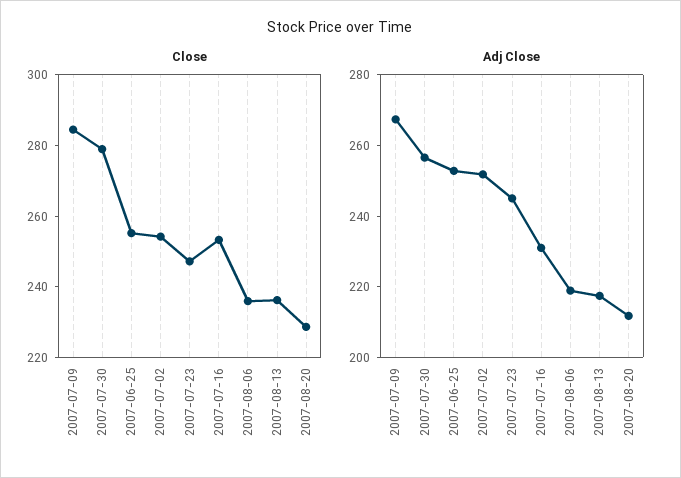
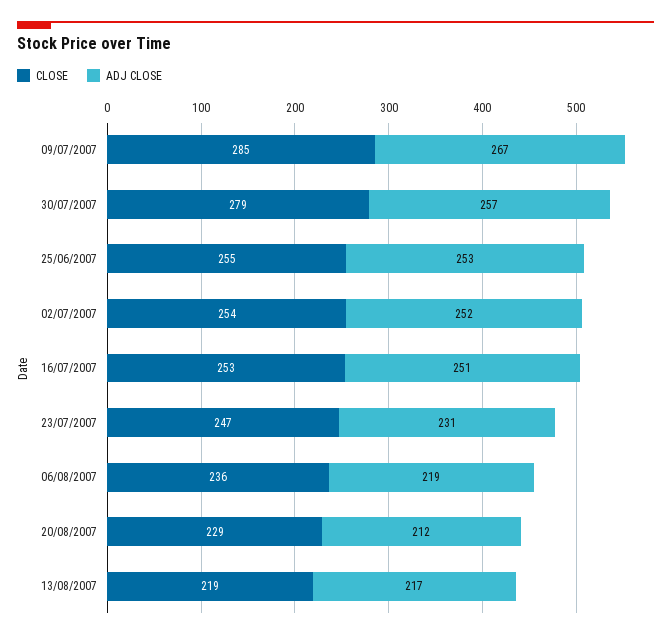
Close, 2007-08-13: 235 -> 219
Adj Close, 2007-07-23: 245 -> 231
Adj Close, 2007-07-16: 230 -> 251

